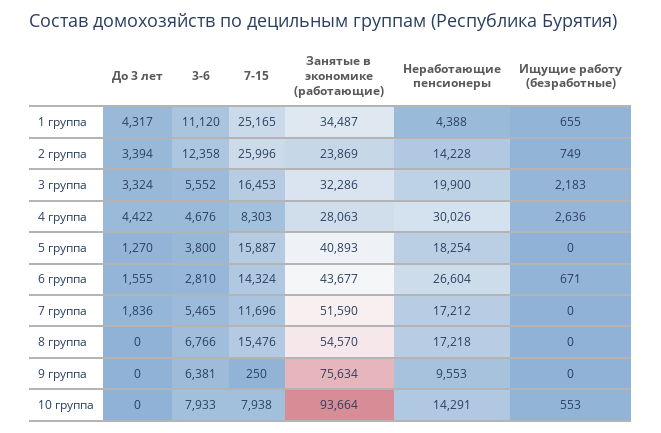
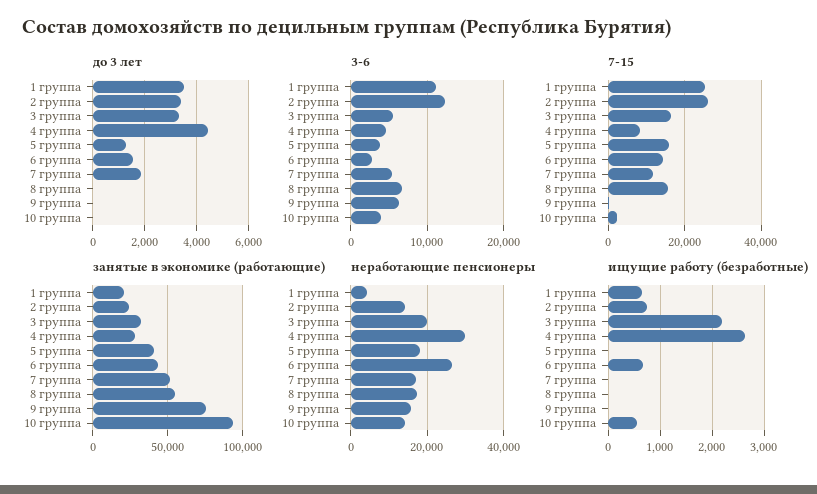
До 3 лет, 1 группа: 4317 -> 3500
Занятые в экономике (работающие), 1 группа: 34487 -> 20000
Неработающие пенсионеры, 9 группа: 9553 -> 16000
3-6, 10 группа: 7933 -> 4000
7-15, 10 группа: 7938 -> 2000

